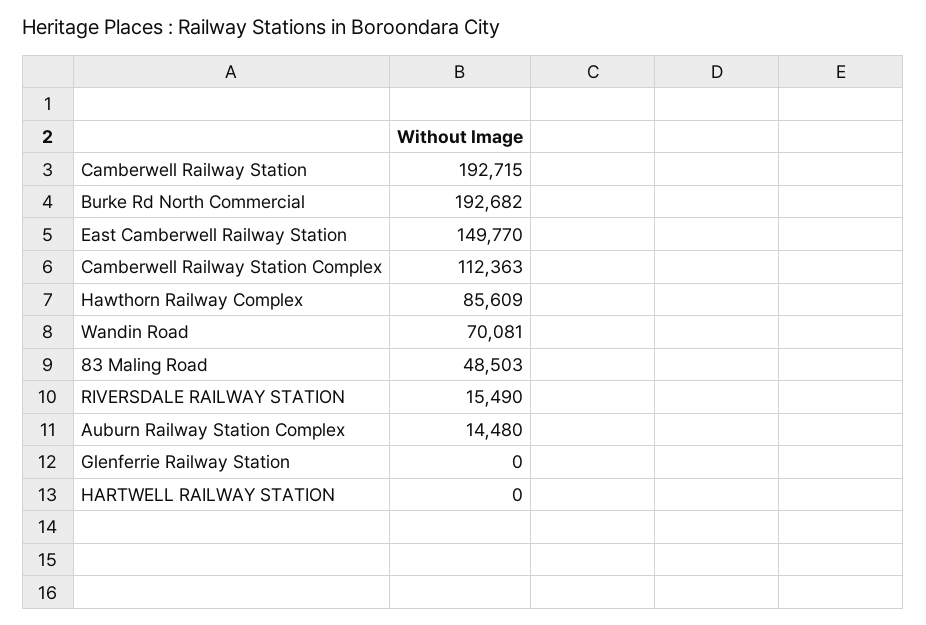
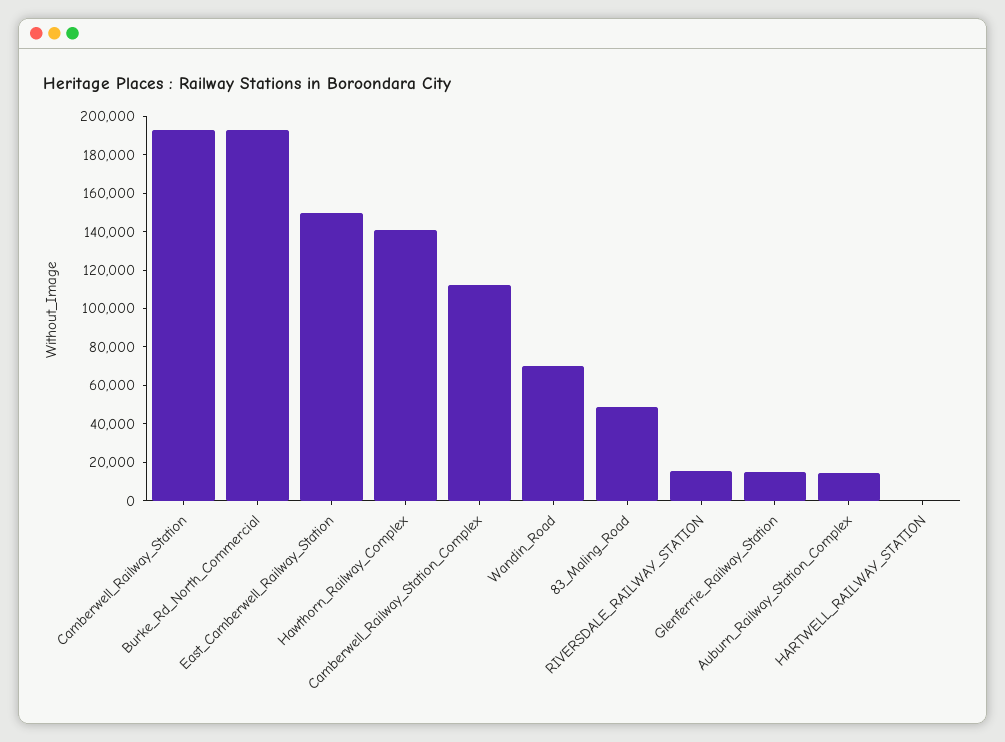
Hawthorn Railway Complex: 85609 -> 140000
Glenferrie Railway Station: 0 -> 15000

